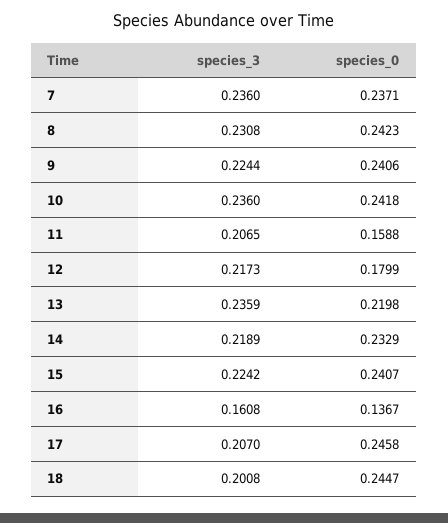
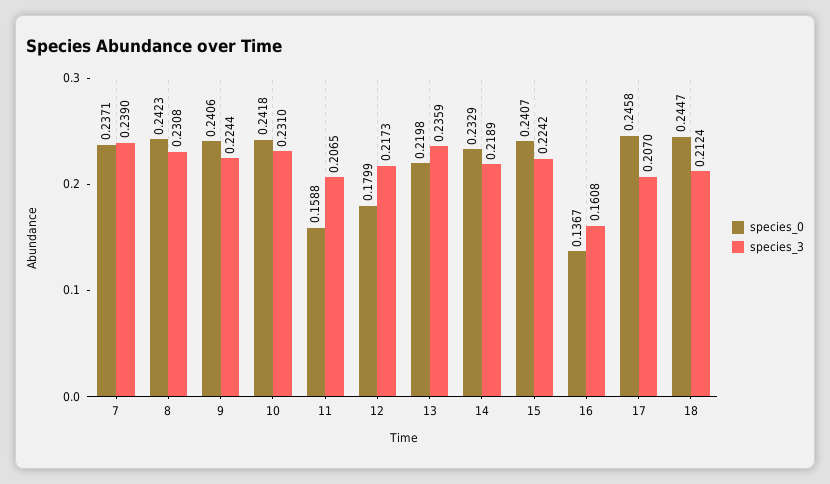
species_3, 7: 0.236 -> 0.239
species_3, 10: 0.236 -> 0.231
species_3, 18: 0.2008 -> 0.2124

